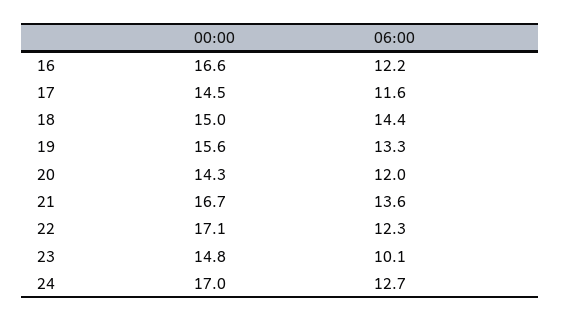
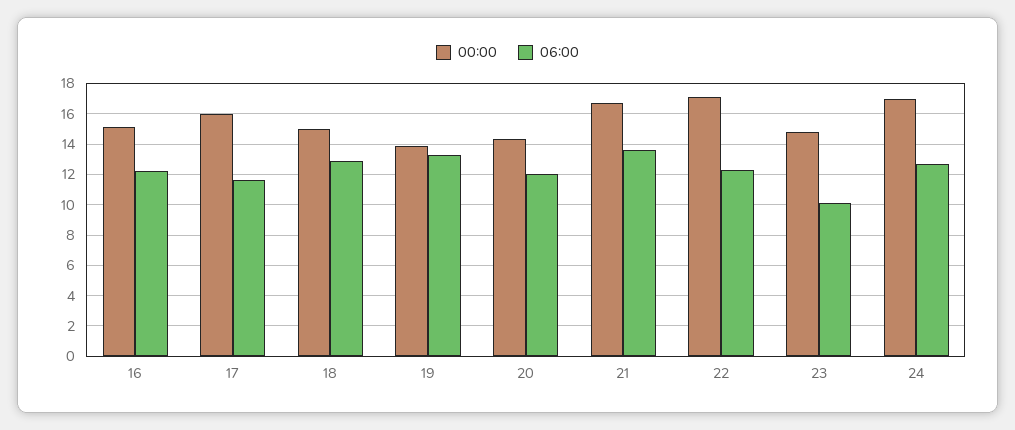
00:00, 16: 16.6 -> 15
00:00, 17: 14.5 -> 16
06:00, 18: 14.4 -> 13
00:00, 19: 15.6 -> 14

